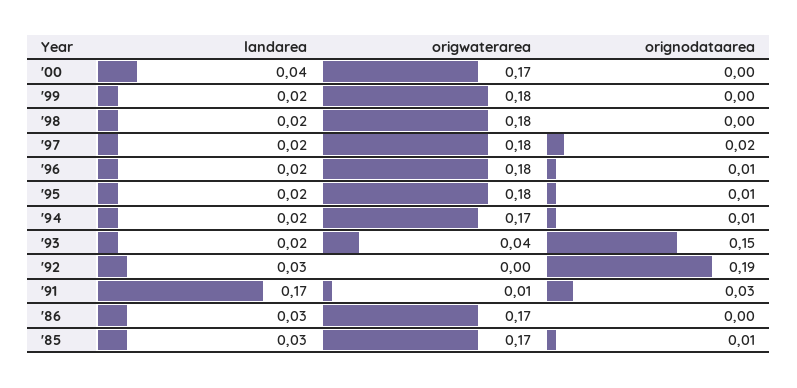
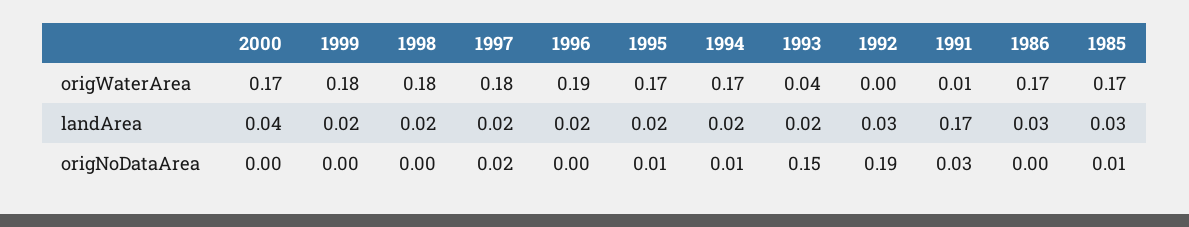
origwaterarea, '96: 0.18 -> 0.19
orignodataarea, '96: 0.01 -> 0
origwaterarea, '95: 0.18 -> 0.17

